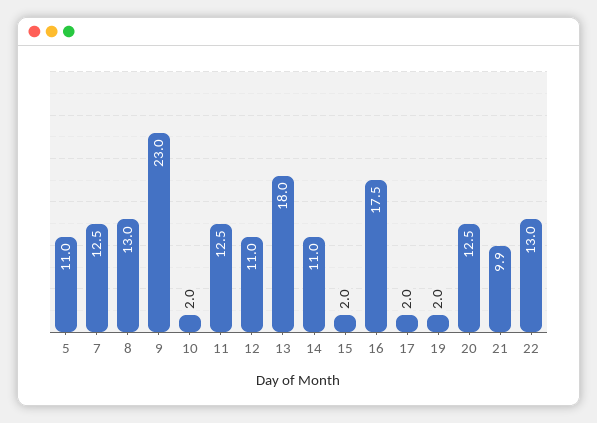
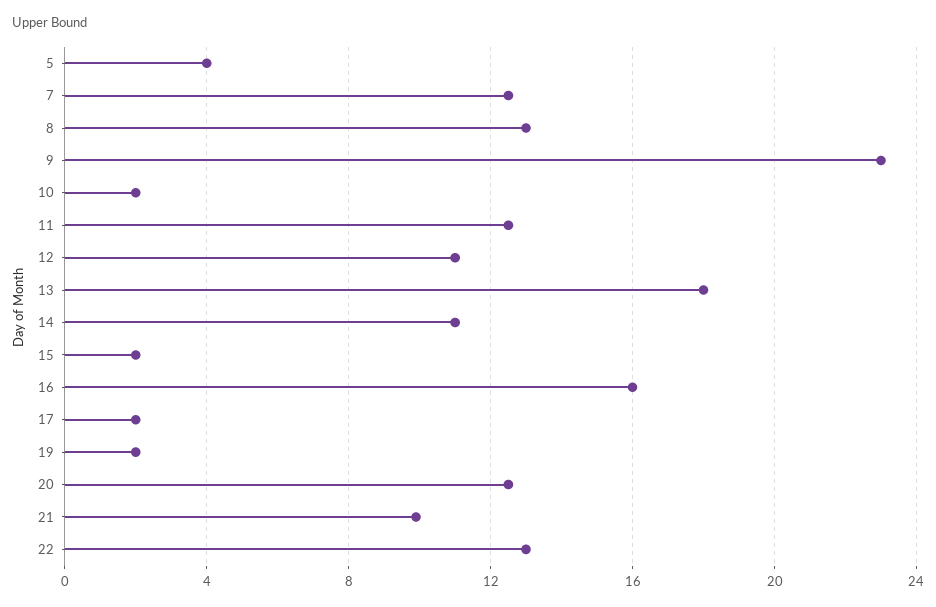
5: 11 -> 4
16: 17.5 -> 16

